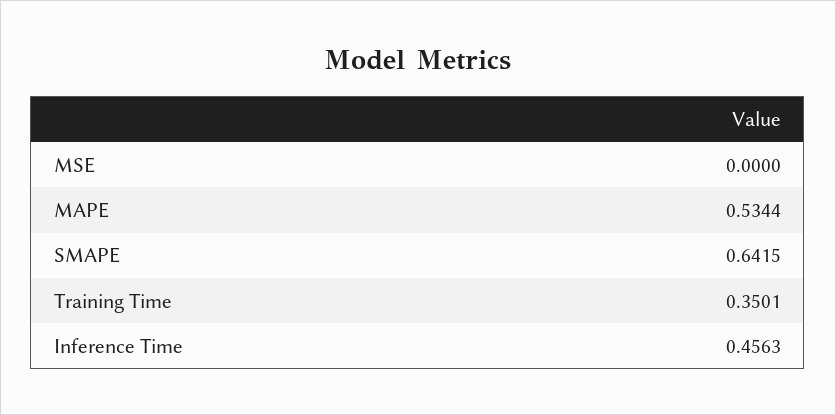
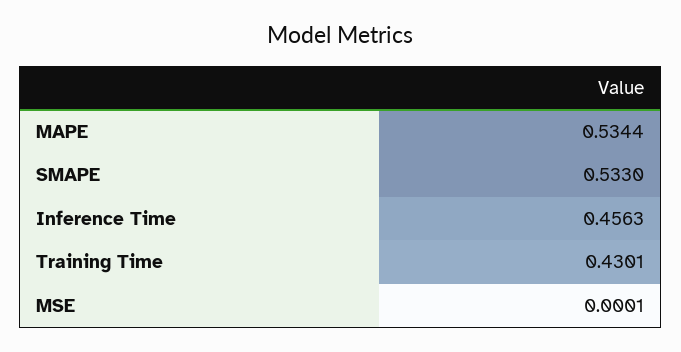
MSE: 0 -> 0.0001
SMAPE: 0.6415 -> 0.533
Training Time: 0.3501 -> 0.4301

